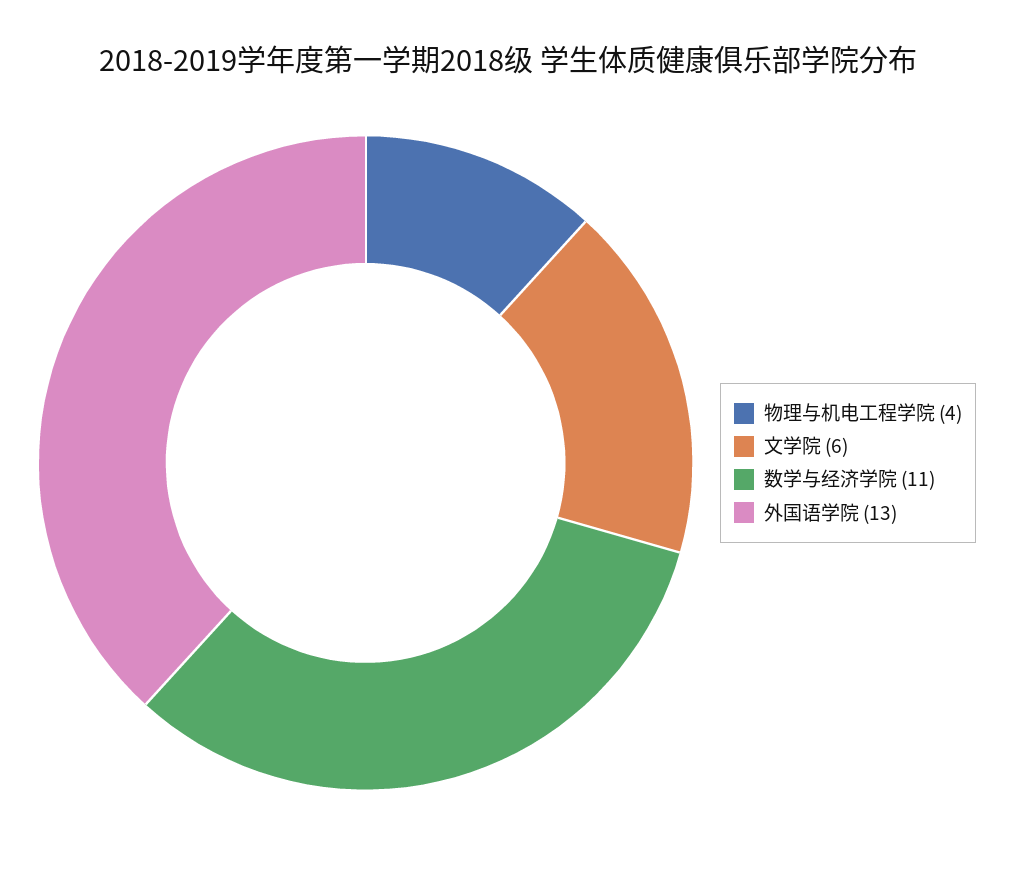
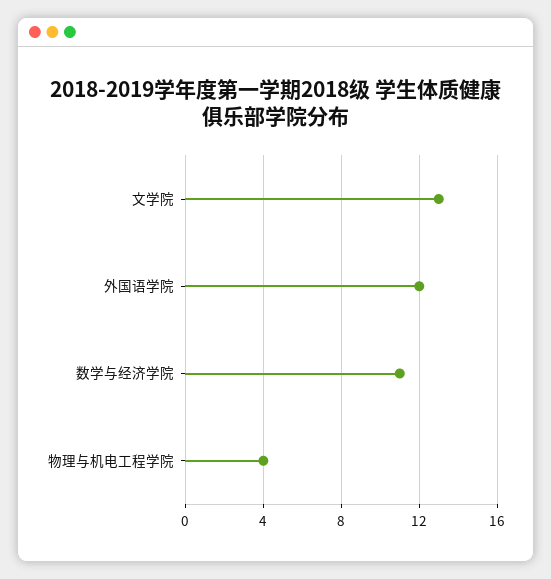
文学院: 6 -> 13
外国语学院: 13 -> 12

